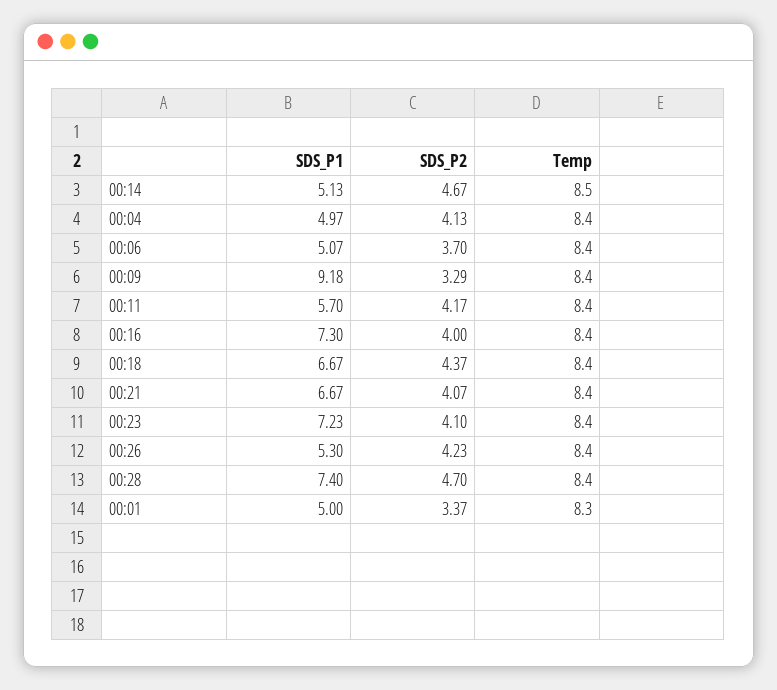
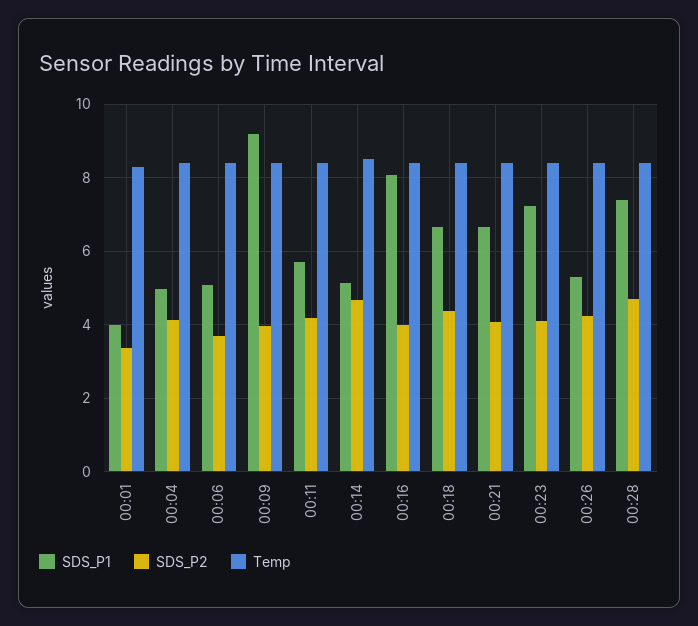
SDS_P2, 00:09: 3.29 -> 4
SDS_P1, 00:16: 7.3 -> 8
SDS_P1, 00:01: 5 -> 4

